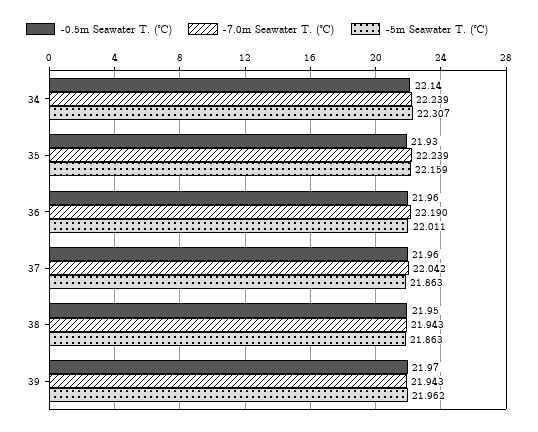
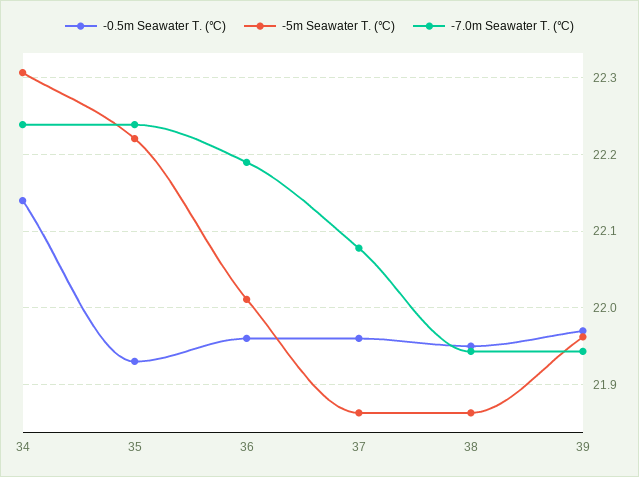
-5m Seawater T. (℃), 35: 22.159 -> 22.22
-7.0m Seawater T. (℃), 37: 22.042 -> 22.08

